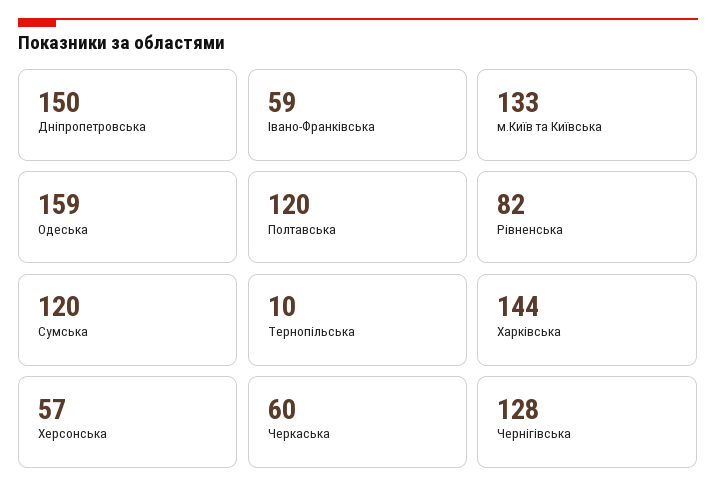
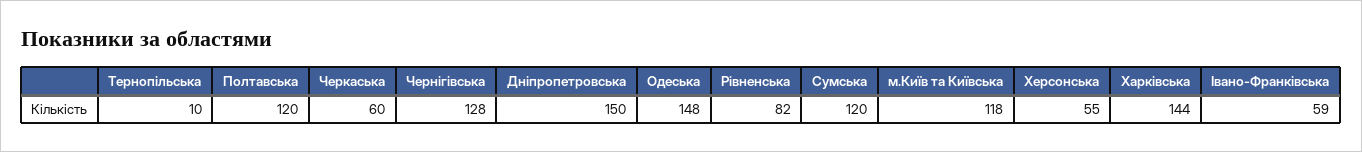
м.Київ та Київська: 133 -> 118
Одеська: 159 -> 148
Херсонська: 57 -> 55

